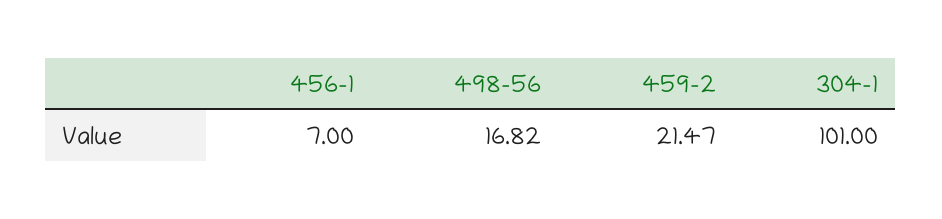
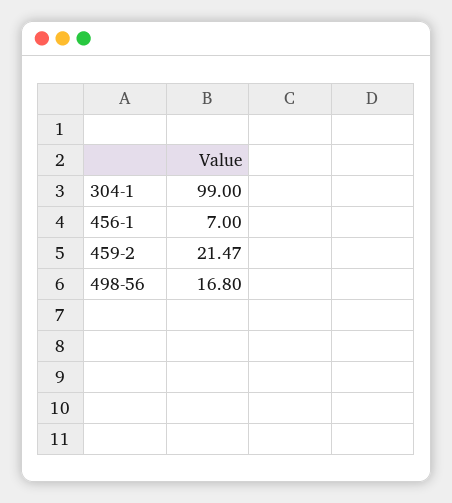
498-56: 16.82 -> 16.8
304-1: 101 -> 99

